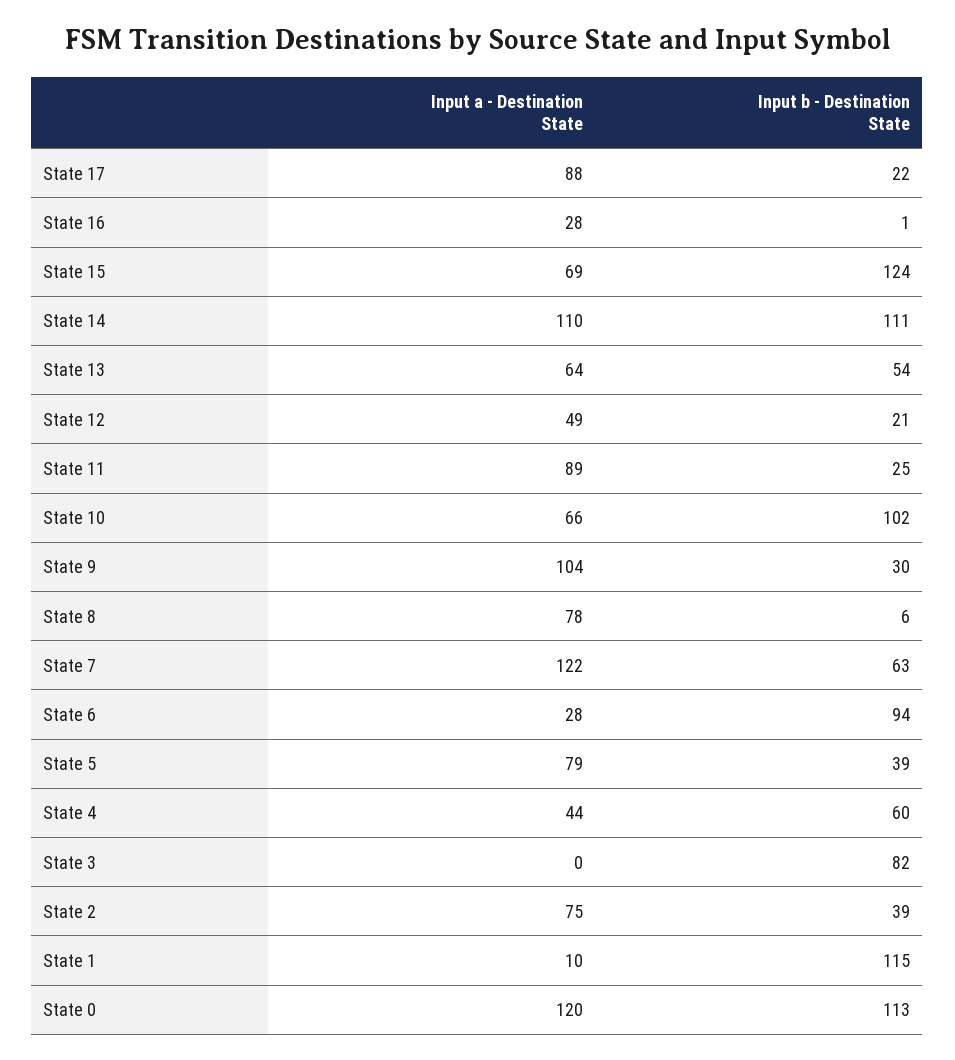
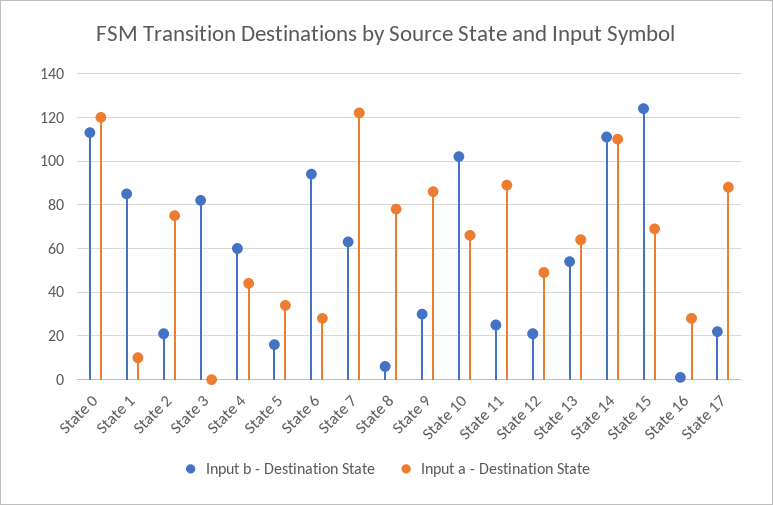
Input a - Destination State, State 9: 104 -> 85
Input a - Destination State, State 5: 79 -> 35
Input b - Destination State, State 5: 39 -> 15
Input b - Destination State, State 2: 39 -> 20
Input b - Destination State, State 1: 115 -> 85

